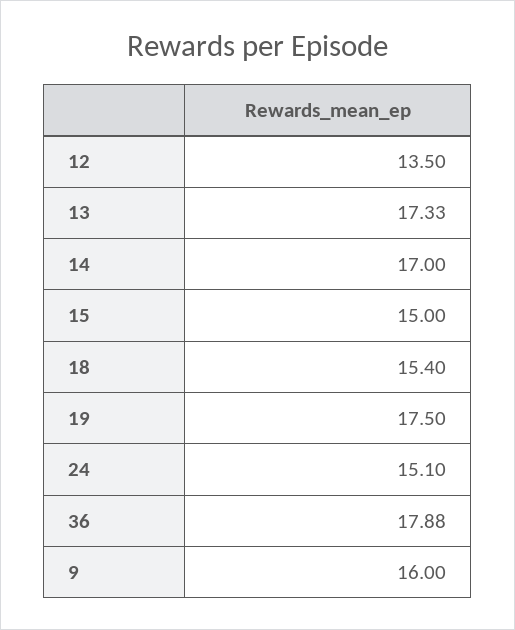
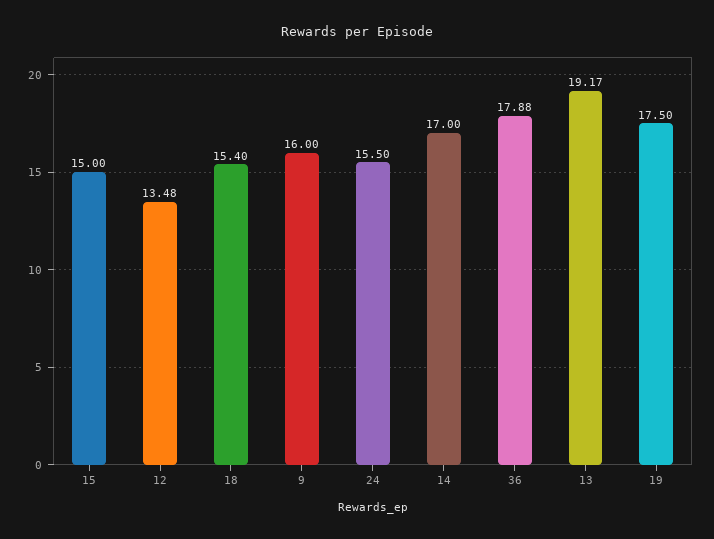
12: 13.5 -> 13.48
13: 17.33 -> 19.17
24: 15.1 -> 15.5

